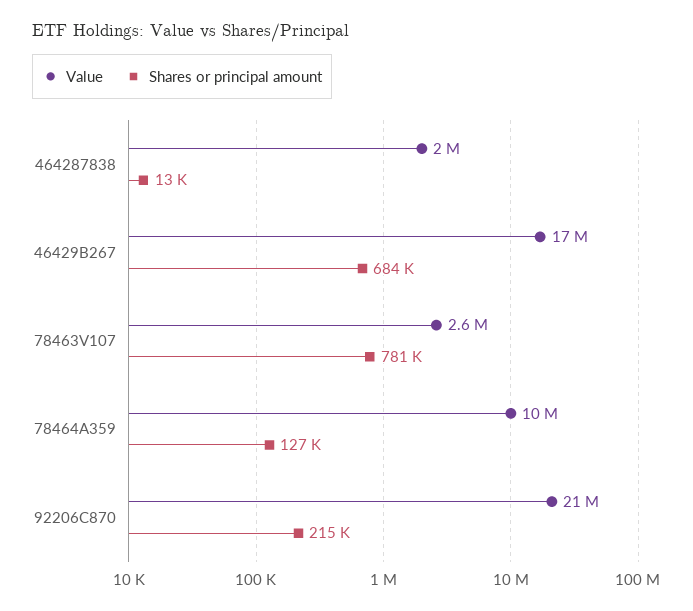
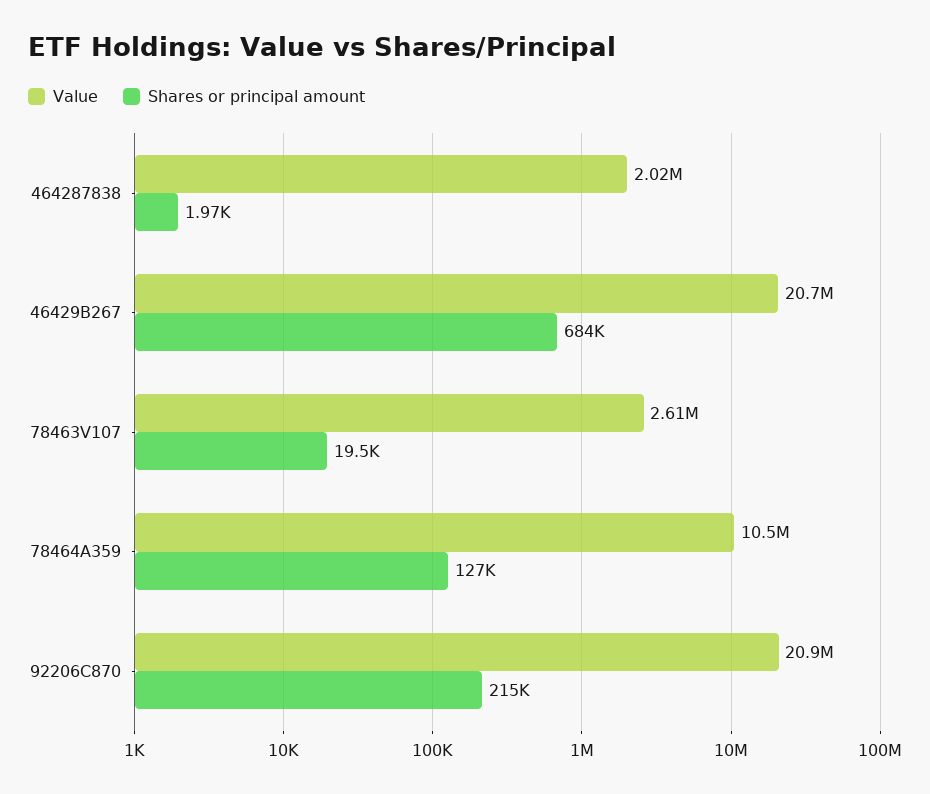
Shares or principal amount, 464287838: 13000 -> 1970
Value, 46429B267: 17000000 -> 20700000
Shares or principal amount, 78463V107: 781000 -> 19500

